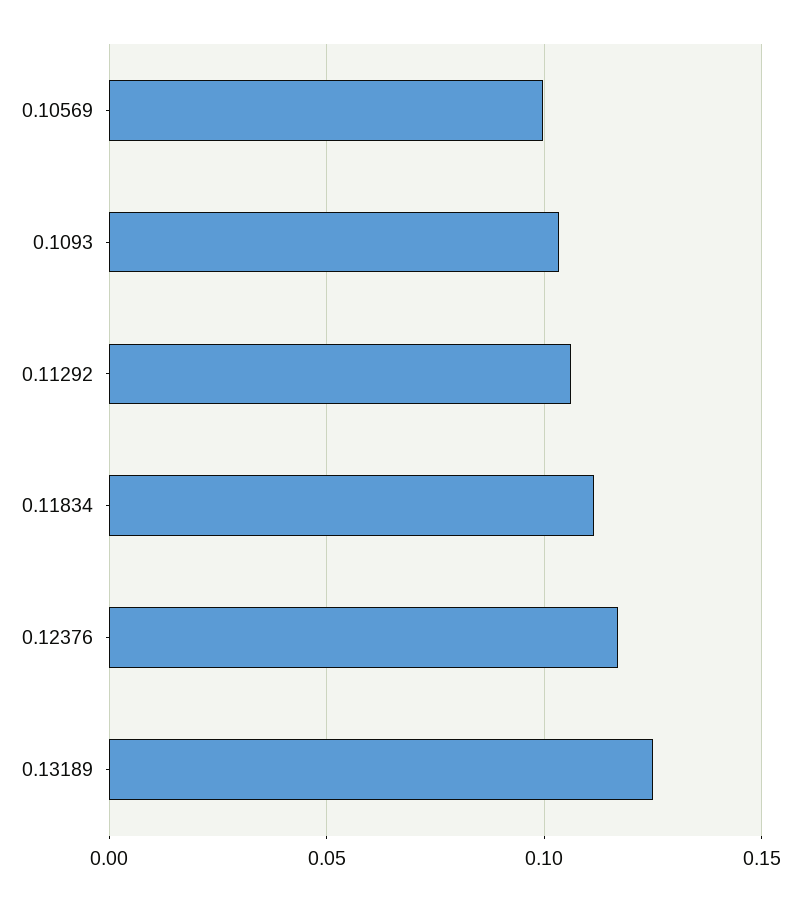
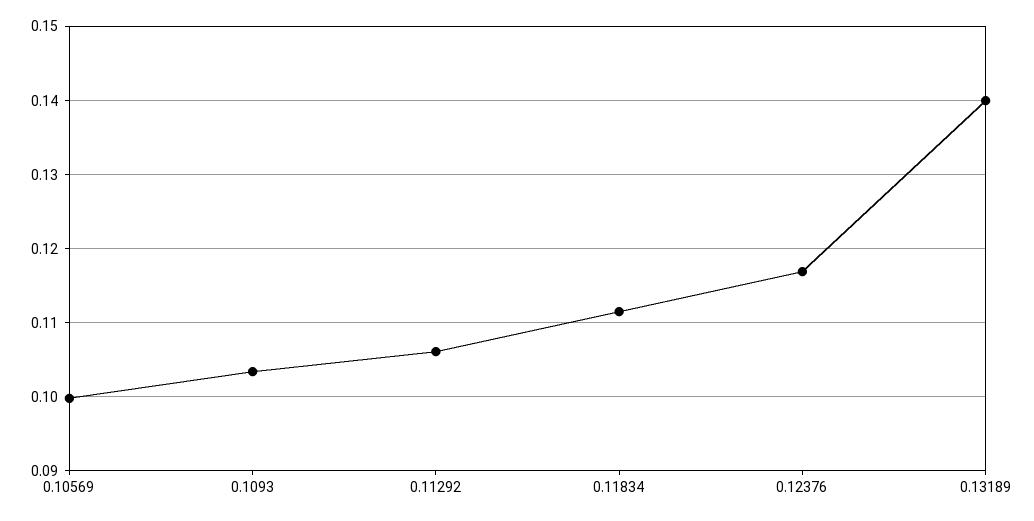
0.13189: 0.125 -> 0.14

